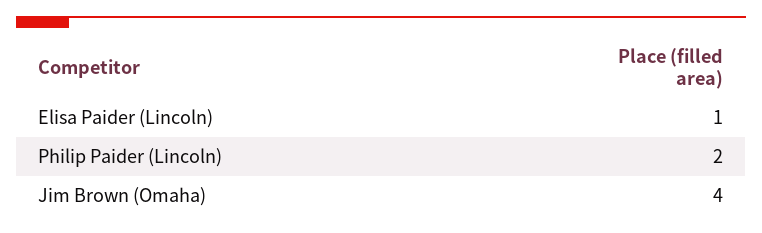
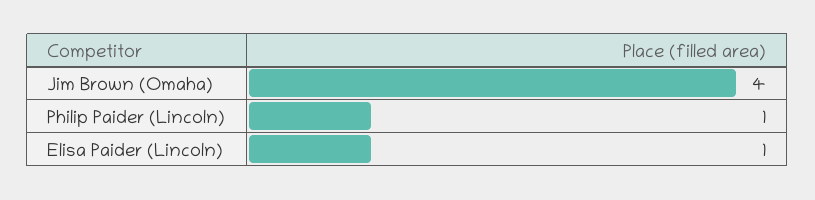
Philip Paider (Lincoln): 2 -> 1

